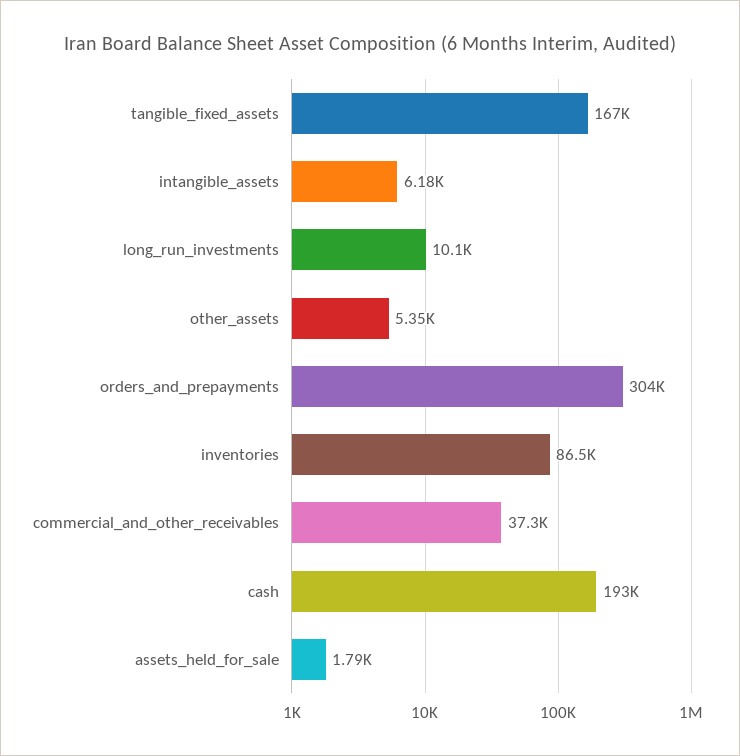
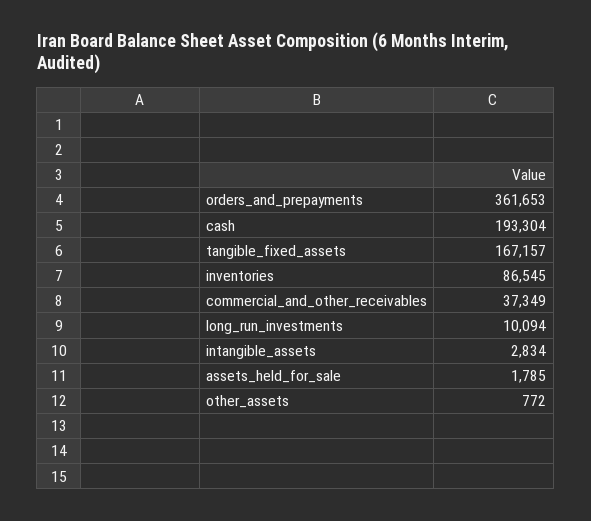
intangible_assets: 6180 -> 2834
other_assets: 5350 -> 772
orders_and_prepayments: 304000 -> 361653

